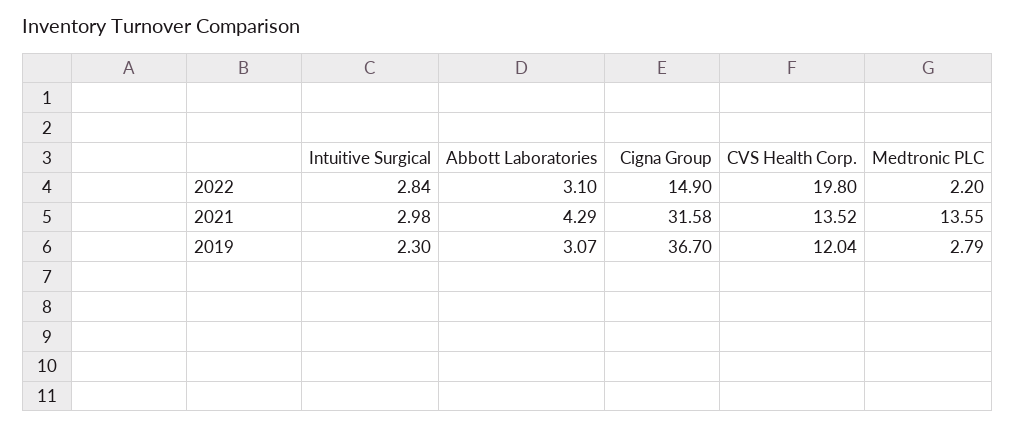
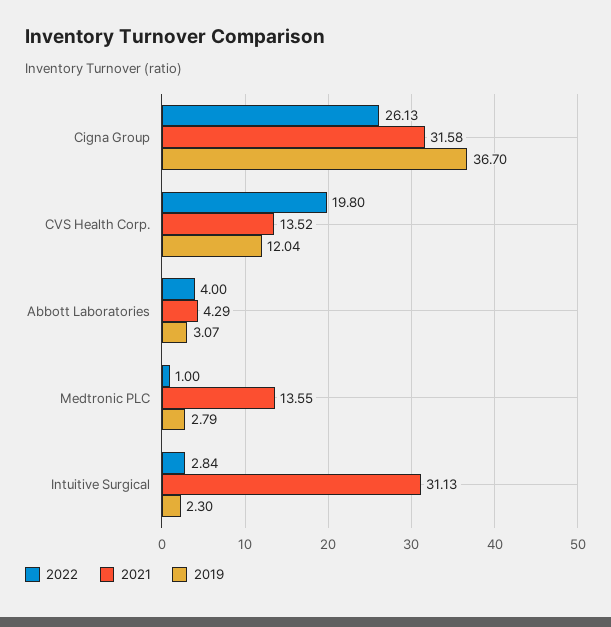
2022, Abbott Laboratories: 3.1 -> 4
2022, Cigna Group: 14.9 -> 26.13
2022, Medtronic PLC: 2.2 -> 1
2021, Intuitive Surgical: 2.98 -> 31.13

